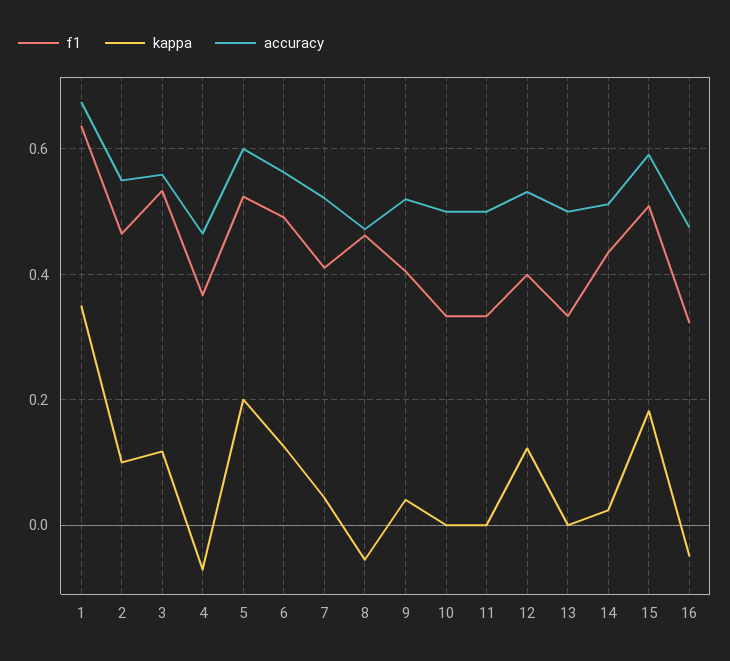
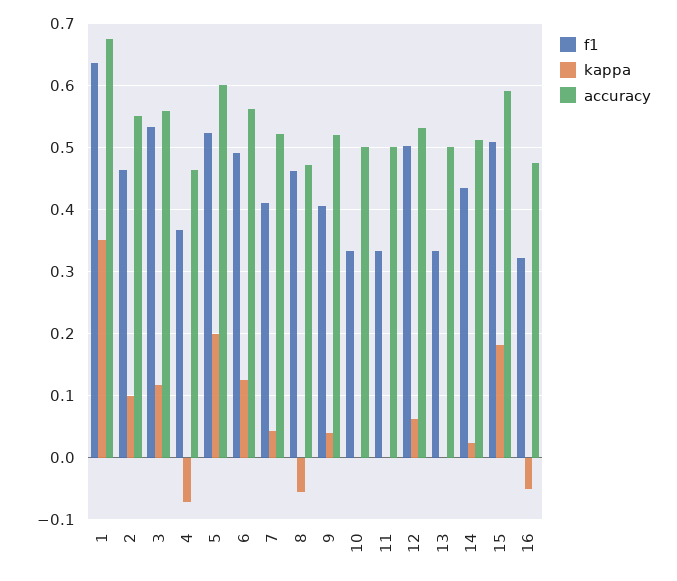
f1, 12: 0.4 -> 0.5
kappa, 12: 0.12 -> 0.06

